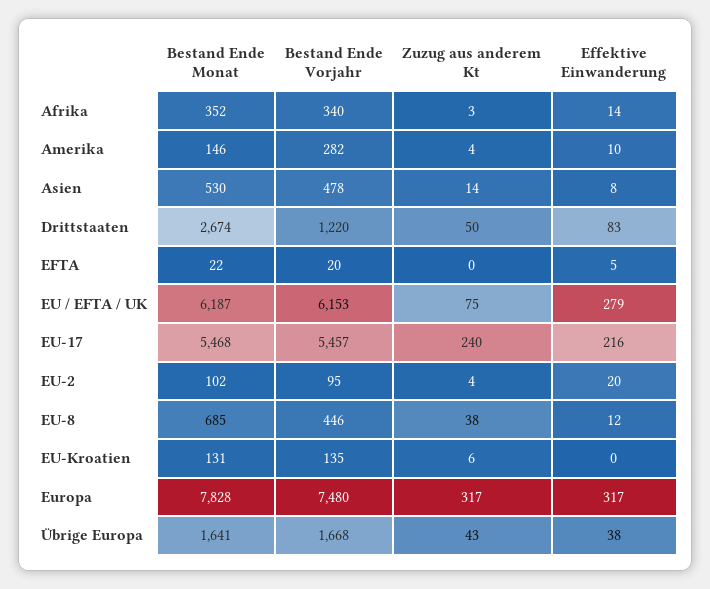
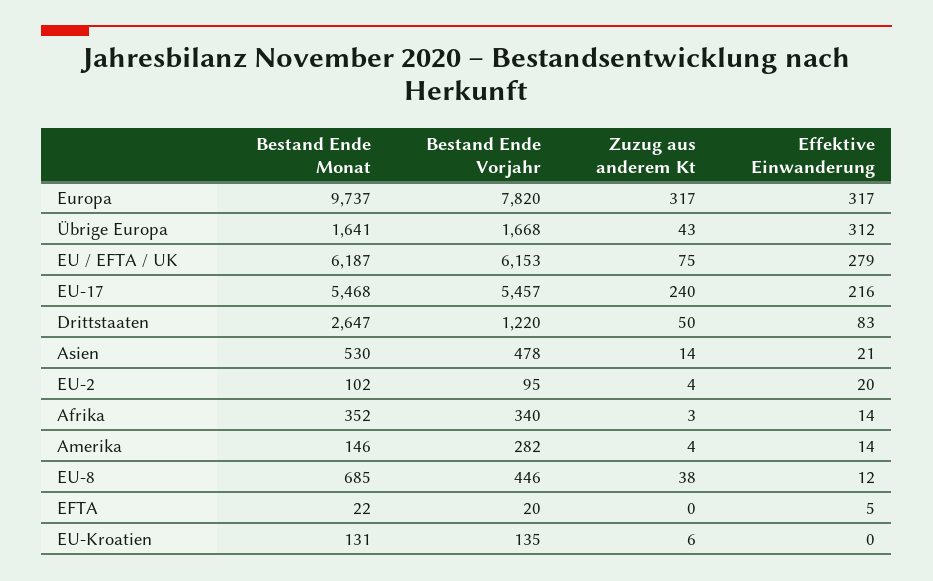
Effektive Einwanderung, Amerika: 10 -> 14
Effektive Einwanderung, Asien: 8 -> 21
Bestand Ende Monat, Drittstaaten: 2674 -> 2647
Bestand Ende Monat, Europa: 7828 -> 9737
Bestand Ende Vorjahr, Europa: 7480 -> 7820
Effektive Einwanderung, Übrige Europa: 38 -> 312

